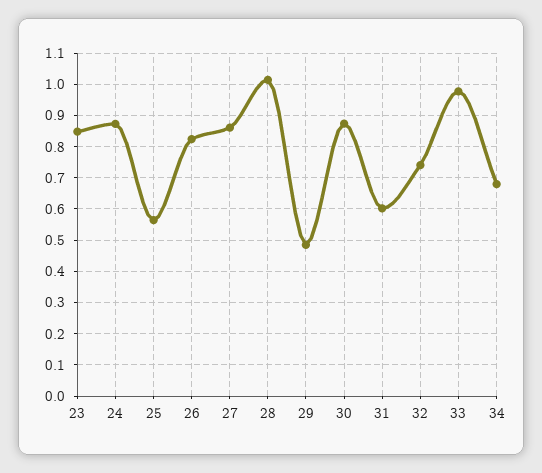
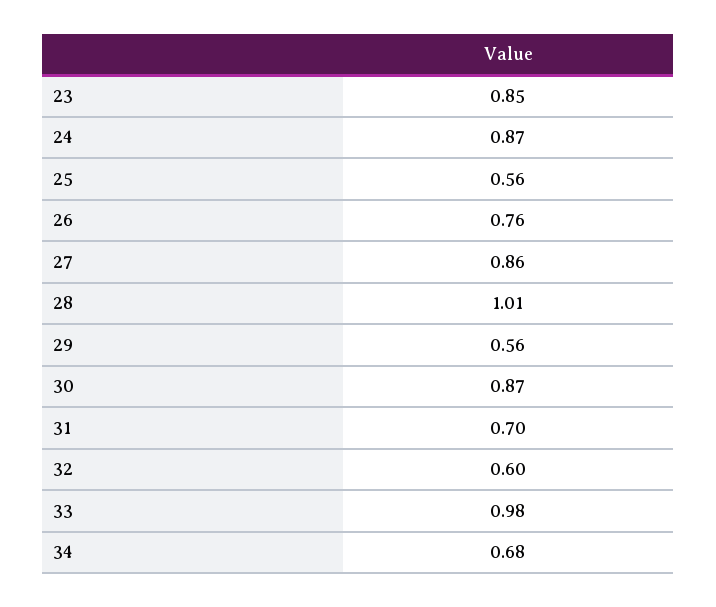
26: 0.82 -> 0.76
29: 0.48 -> 0.56
31: 0.6 -> 0.7
32: 0.74 -> 0.6

